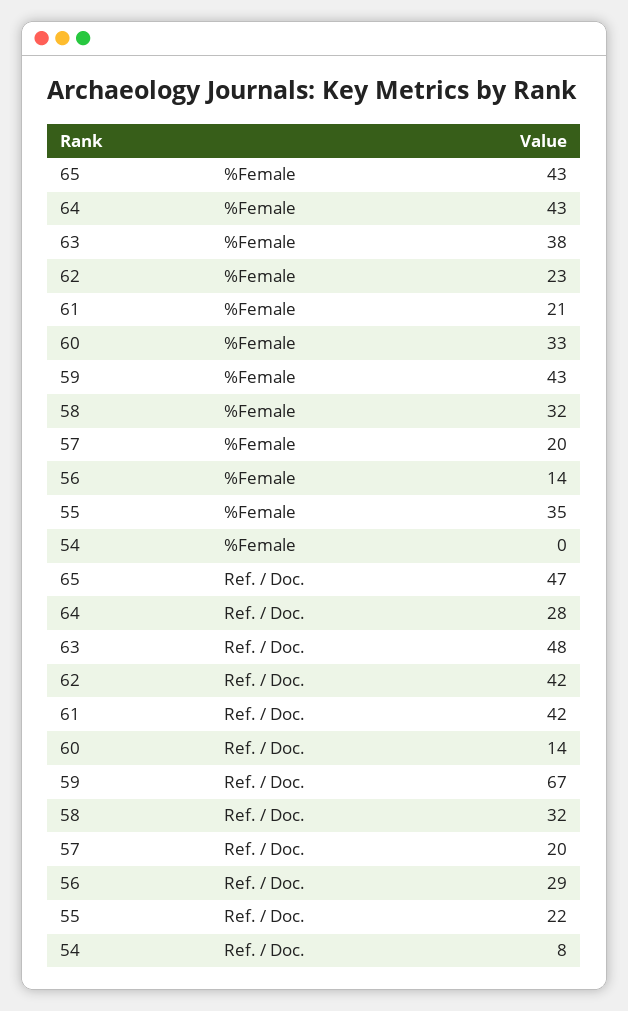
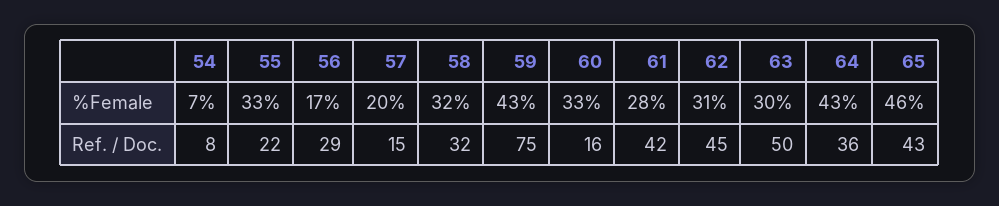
65, %Female: 43 -> 46
63, %Female: 38 -> 30
62, %Female: 23 -> 31
61, %Female: 21 -> 28
56, %Female: 14 -> 17
55, %Female: 35 -> 33
54, %Female: 0 -> 7
65, Ref. / Doc.: 47 -> 43
64, Ref. / Doc.: 28 -> 36
63, Ref. / Doc.: 48 -> 50
62, Ref. / Doc.: 42 -> 45
60, Ref. / Doc.: 14 -> 16
59, Ref. / Doc.: 67 -> 75
57, Ref. / Doc.: 20 -> 15

